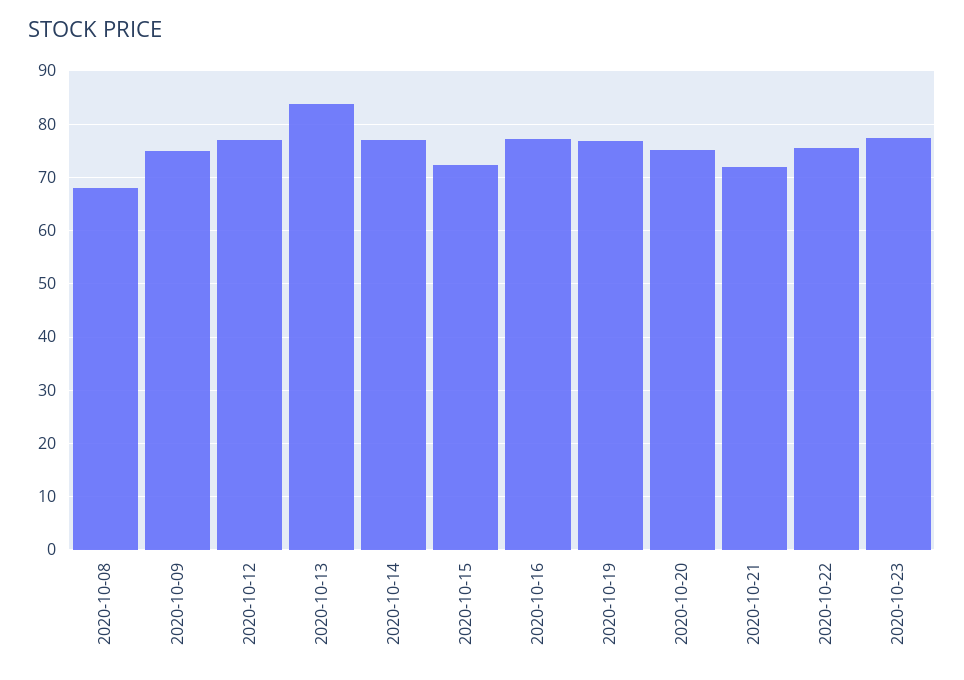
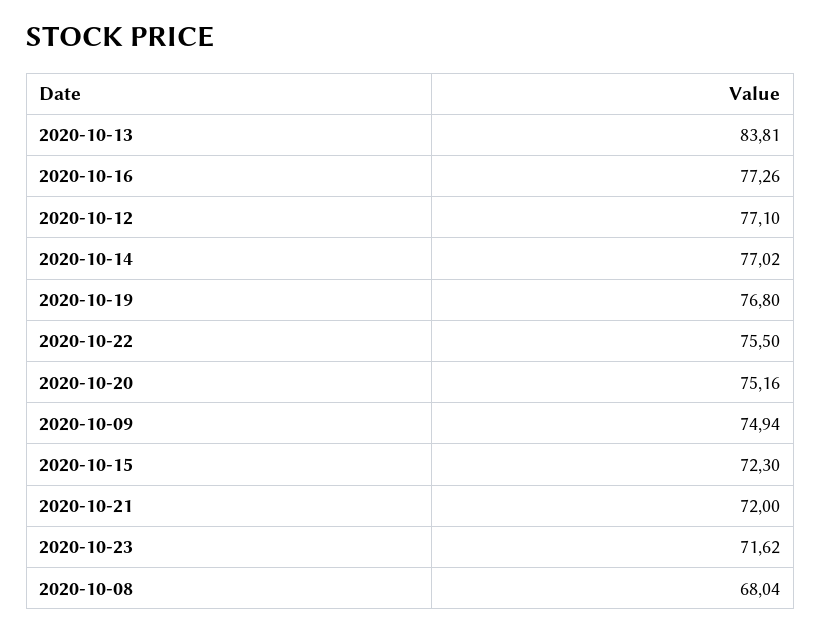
2020-10-23: 78 -> 71.62

